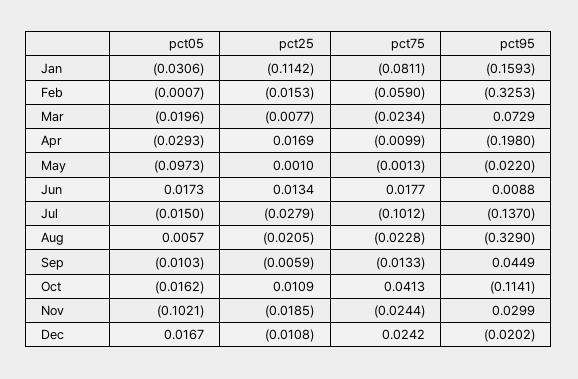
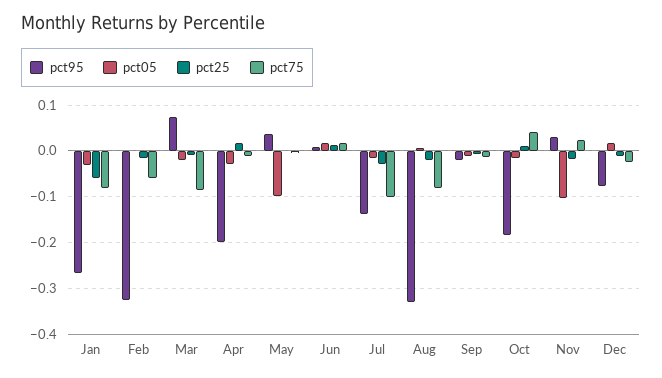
pct25, Jan: -0.1142 -> -0.06
pct95, Jan: -0.1593 -> -0.26
pct75, Mar: -0.0234 -> -0.08
pct95, May: -0.022 -> 0.04
pct75, Aug: -0.0228 -> -0.08
pct95, Sep: 0.0449 -> -0.02
pct95, Oct: -0.1141 -> -0.18
pct75, Nov: -0.0244 -> 0.02
pct75, Dec: 0.0242 -> -0.02
pct95, Dec: -0.0202 -> -0.08

